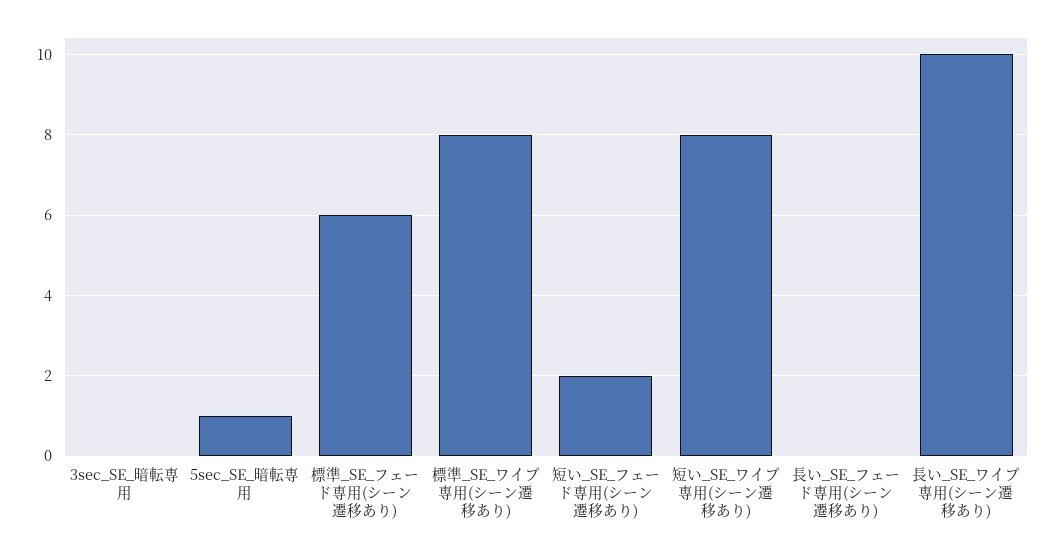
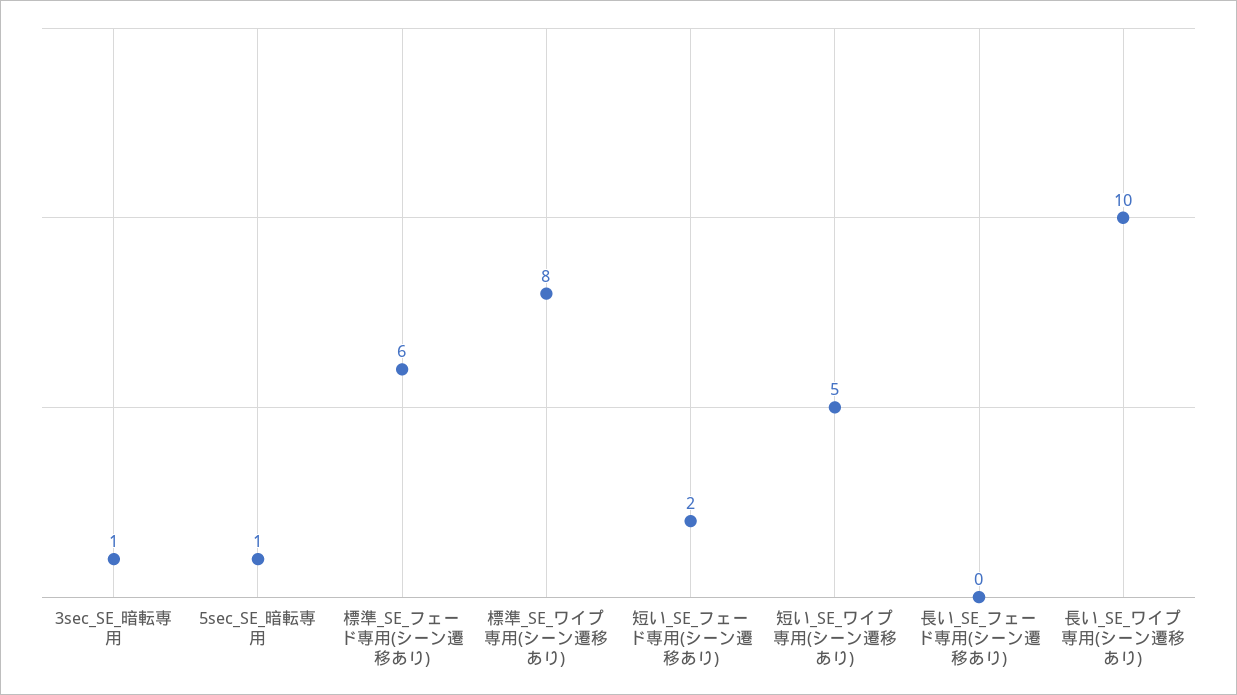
3sec_SE_暗転専用: 0 -> 1
短い_SE_ワイプ専用(シーン遷移あり): 8 -> 5

